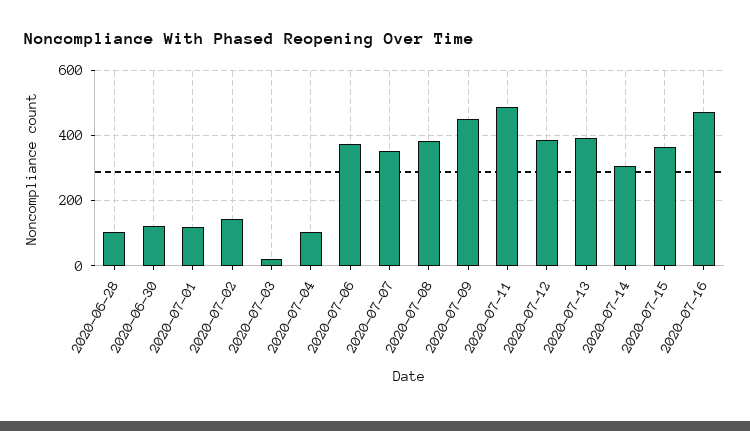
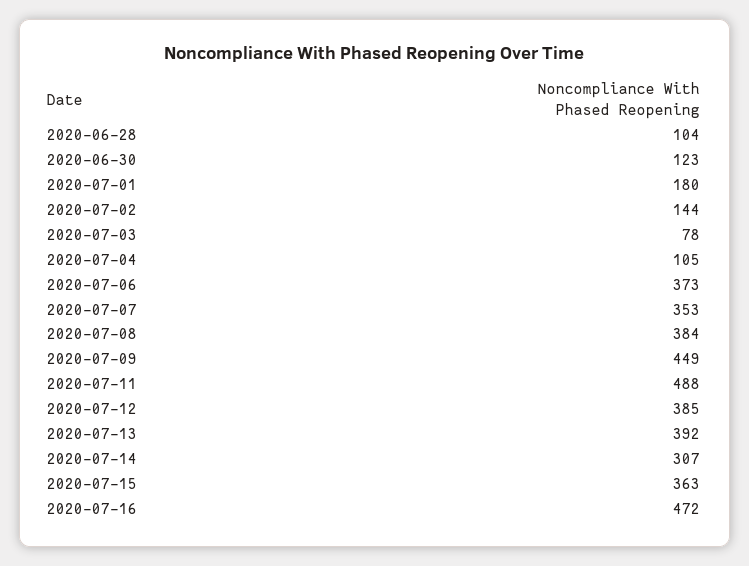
2020-07-01: 120 -> 180
2020-07-03: 20 -> 78

